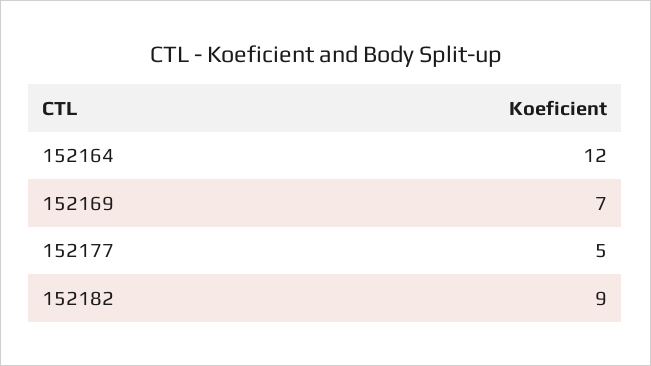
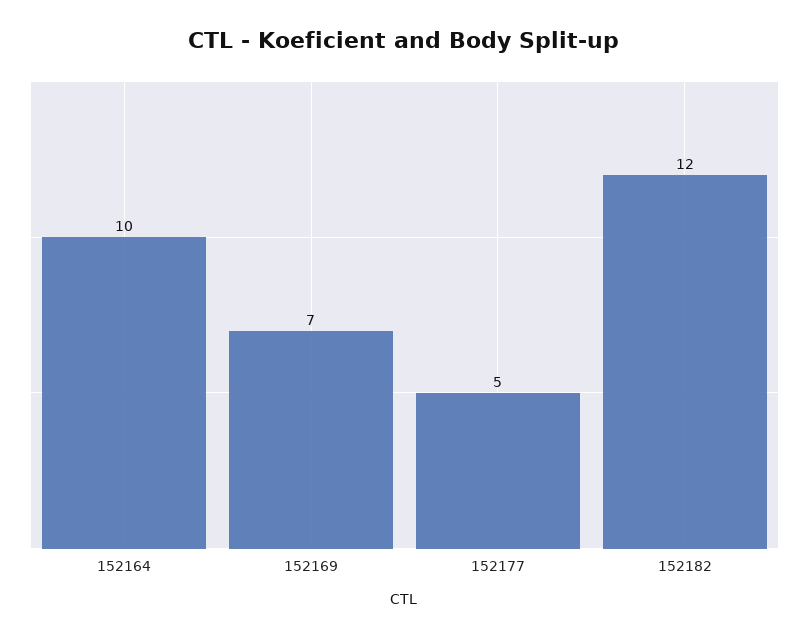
152164: 12 -> 10
152182: 9 -> 12

